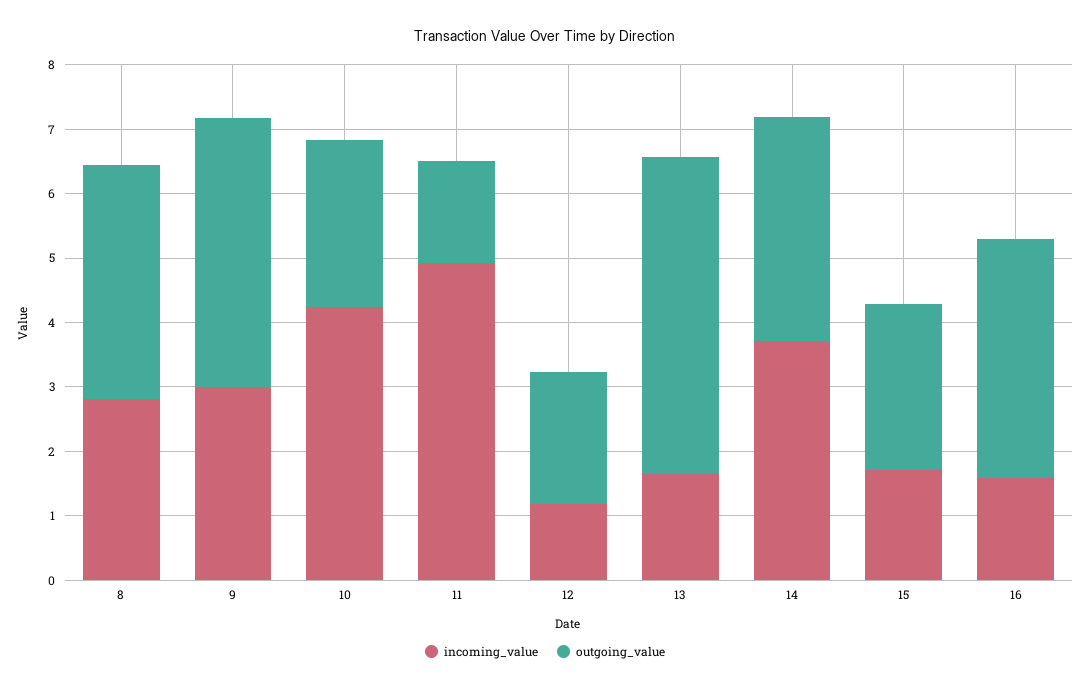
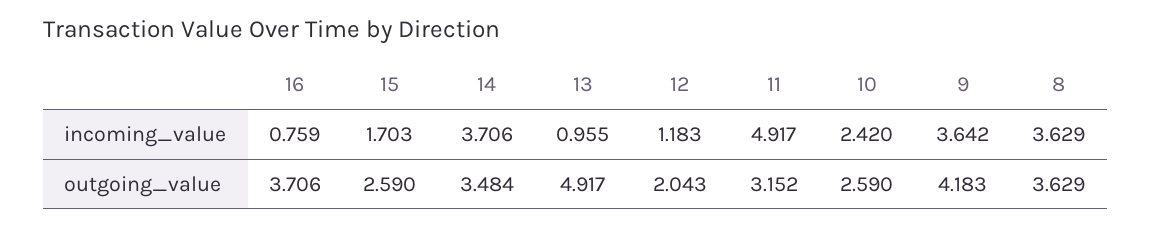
incoming_value, 8: 2.8 -> 3.629
incoming_value, 9: 3 -> 3.642
incoming_value, 10: 4.2 -> 2.42
outgoing_value, 11: 1.6 -> 3.152
incoming_value, 13: 1.6 -> 0.955
incoming_value, 16: 1.6 -> 0.759

